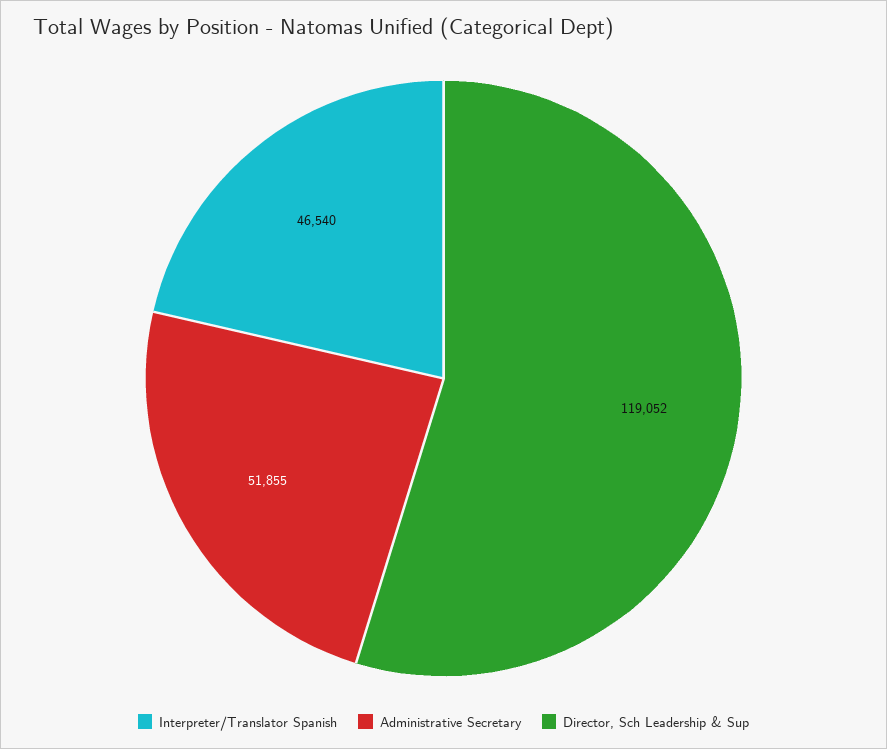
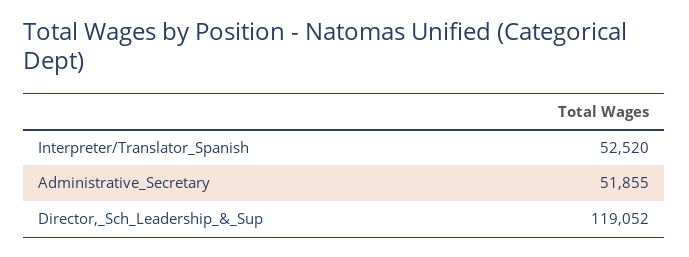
Interpreter/Translator Spanish: 46540 -> 52520

